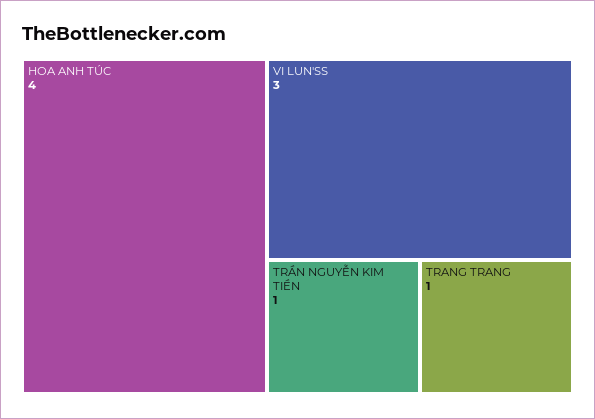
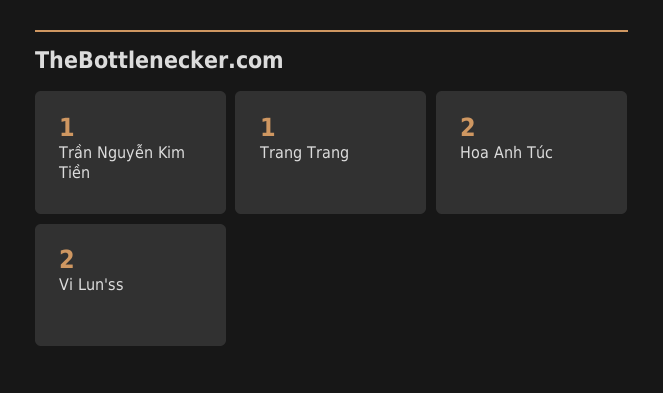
HOA ANH TÚC: 4 -> 2
VI LUN'SS: 3 -> 2

